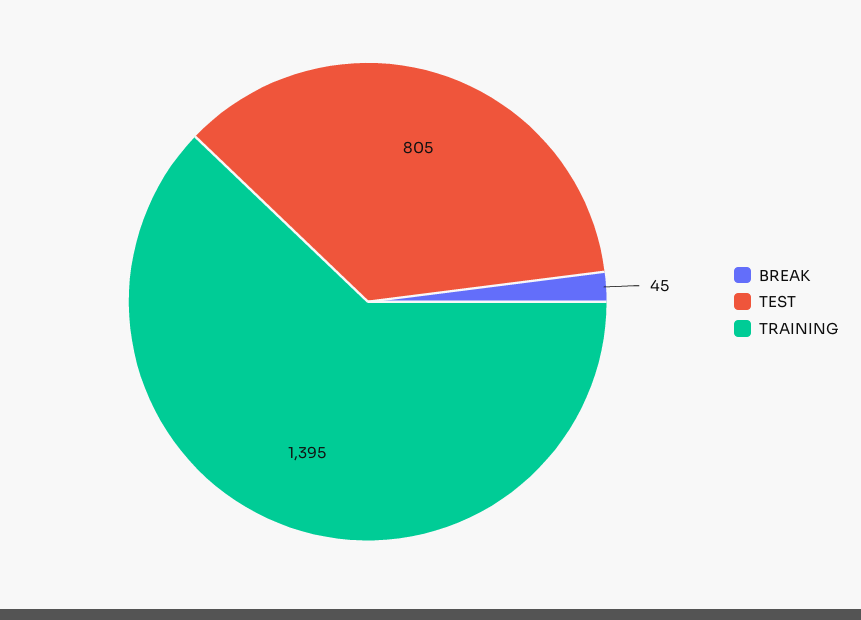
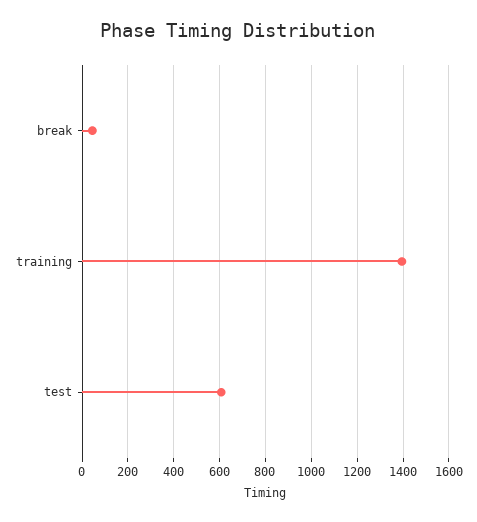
TEST: 805 -> 600

